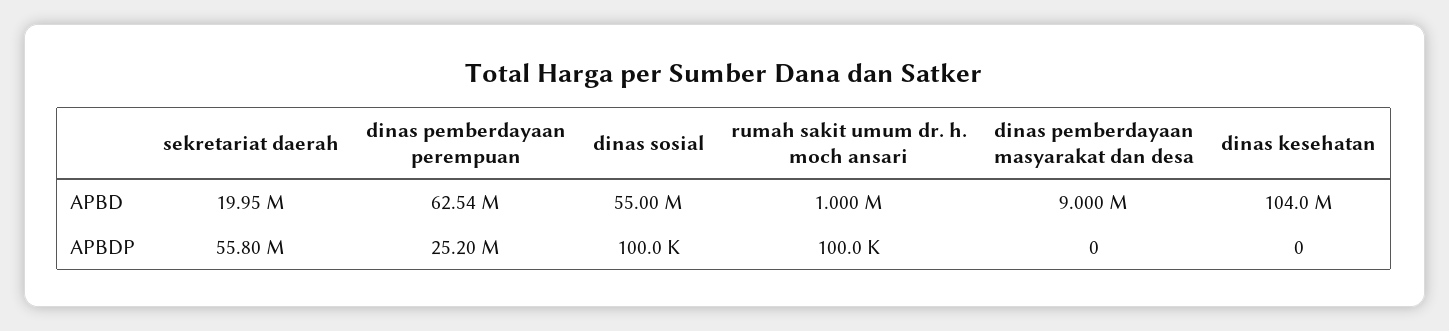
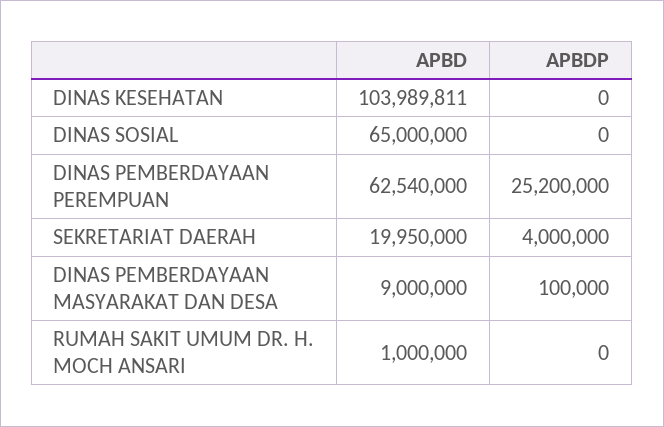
dinas sosial, APBD: 55000000 -> 65000000
sekretariat daerah, APBDP: 55800000 -> 4000000
dinas sosial, APBDP: 100000 -> 0
rumah sakit umum dr. h. moch ansari, APBDP: 100000 -> 0
dinas pemberdayaan masyarakat dan desa, APBDP: 0 -> 100000

